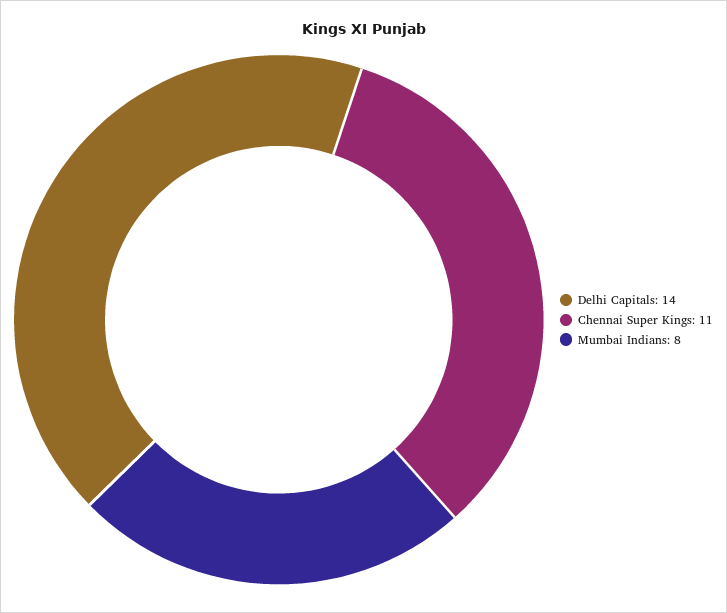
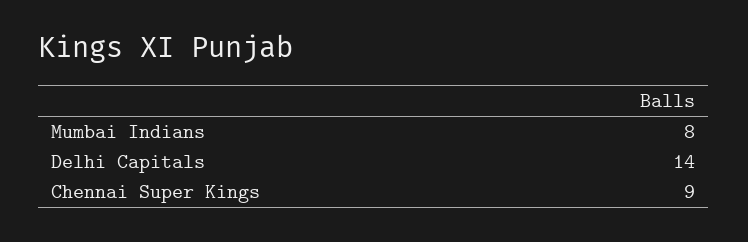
Chennai Super Kings: 11 -> 9

